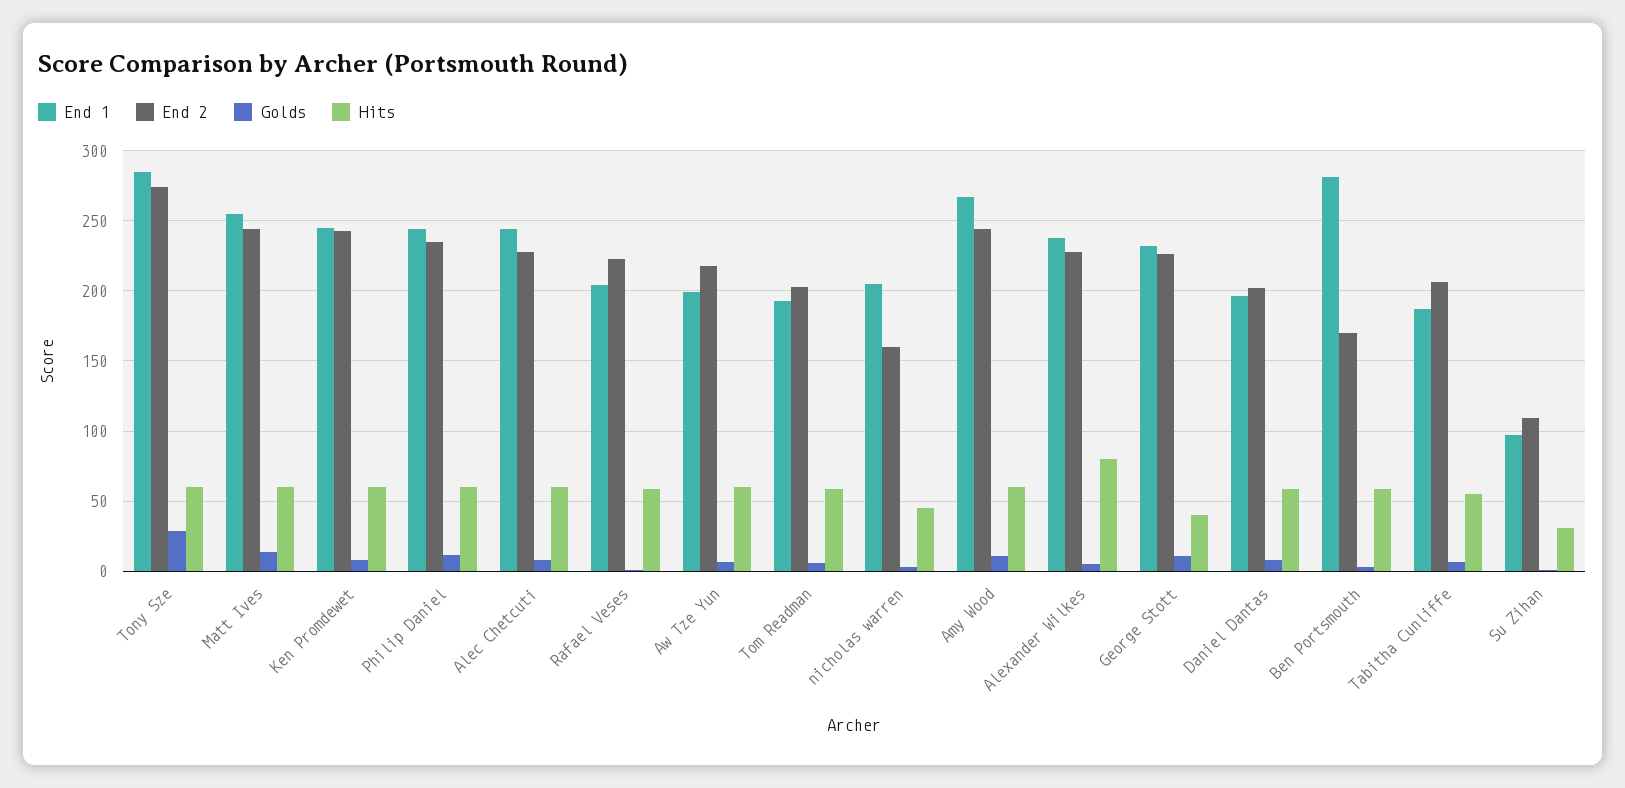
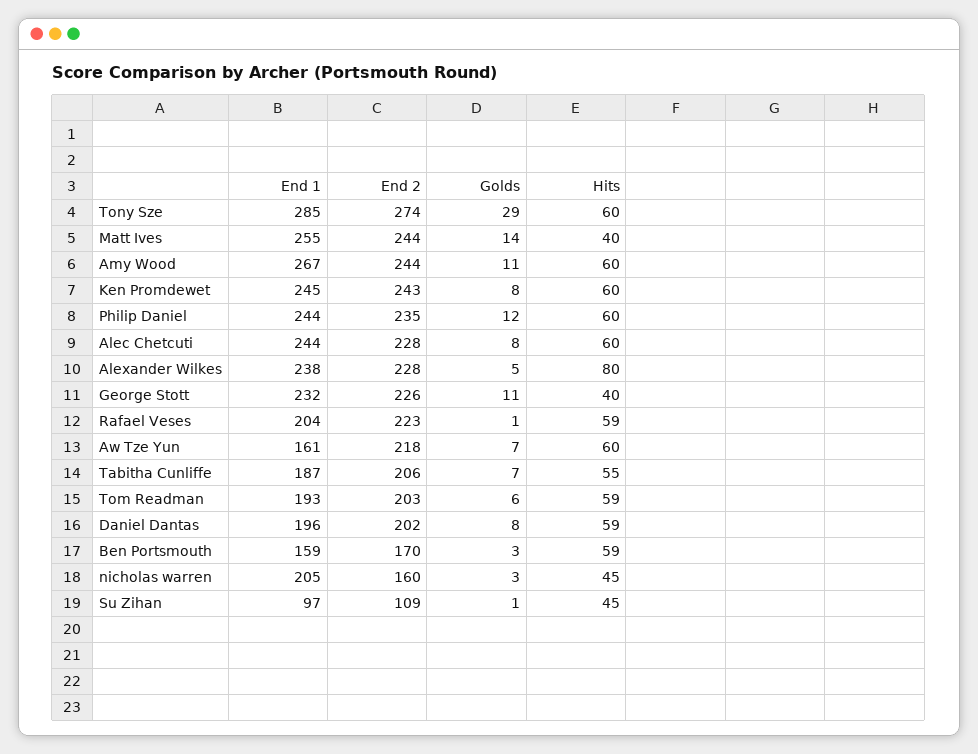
Hits, Matt Ives: 60 -> 40
End 1, Aw Tze Yun: 200 -> 161
End 1, Ben Portsmouth: 280 -> 159
Hits, Su Zihan: 30 -> 45

